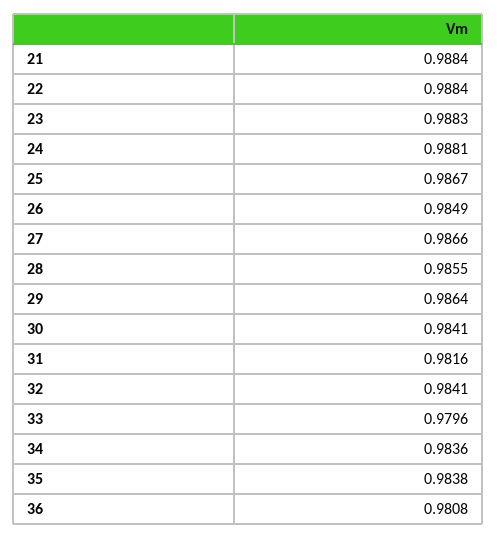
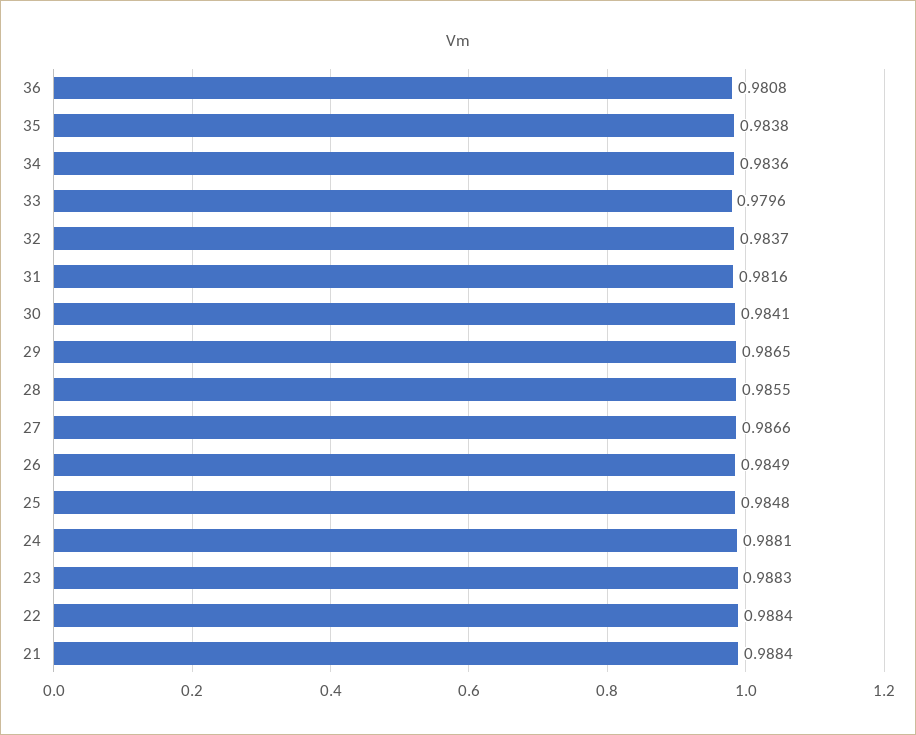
25: 0.9867 -> 0.9848
29: 0.9864 -> 0.9865
32: 0.9841 -> 0.9837

